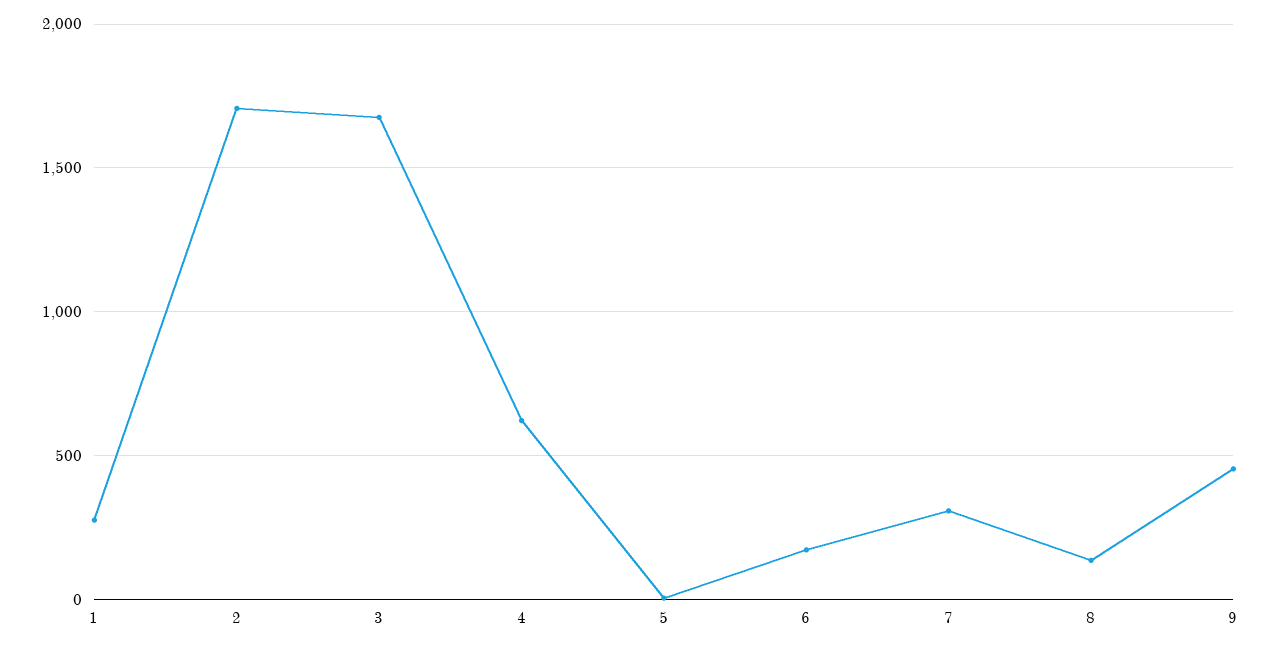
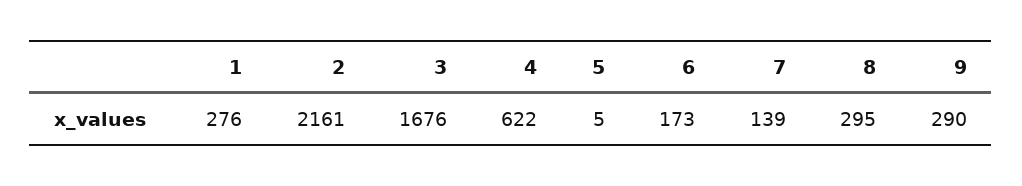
2: 1700 -> 2161
7: 300 -> 139
8: 150 -> 295
9: 450 -> 290

